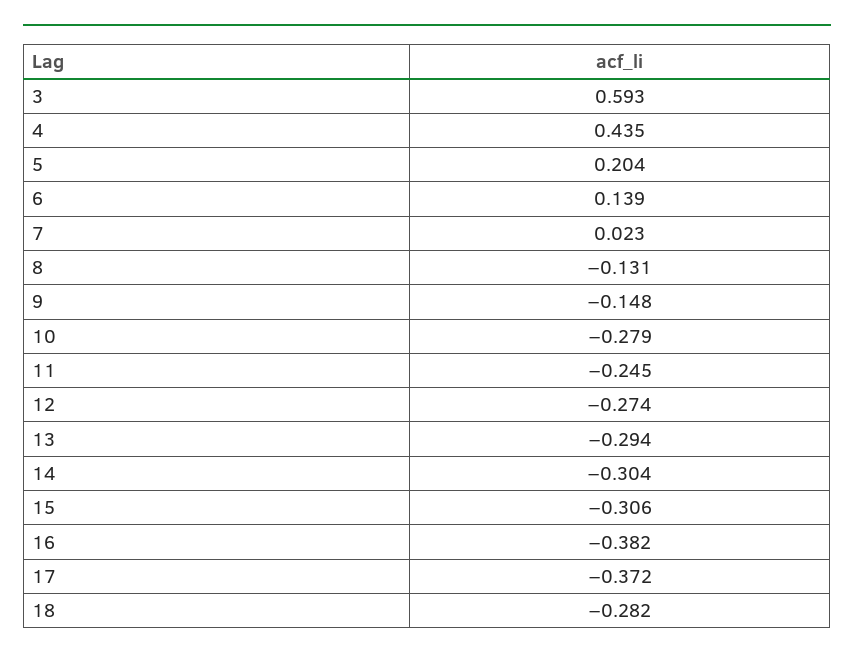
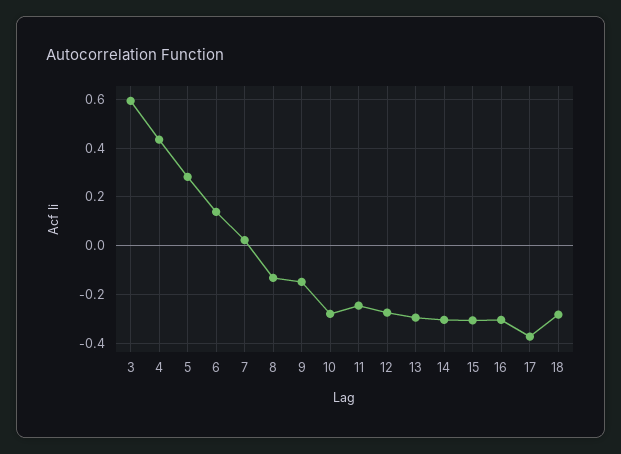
5: 0.204 -> 0.275
16: -0.382 -> -0.3

